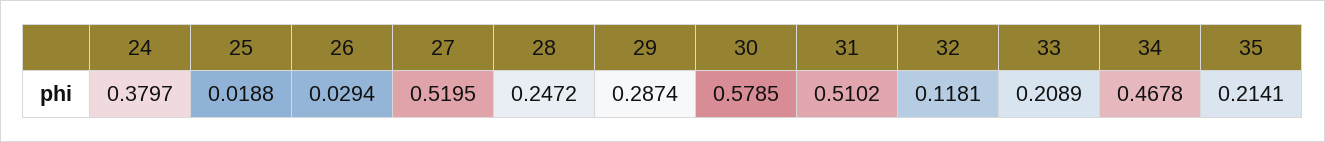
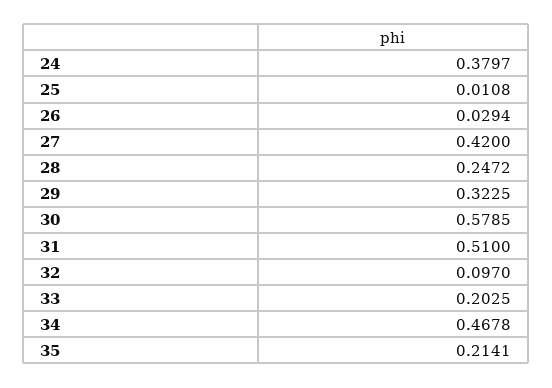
25: 0.0188 -> 0.0108
27: 0.5195 -> 0.42
29: 0.2874 -> 0.3225
31: 0.5102 -> 0.51
32: 0.1181 -> 0.097
33: 0.2089 -> 0.2025

